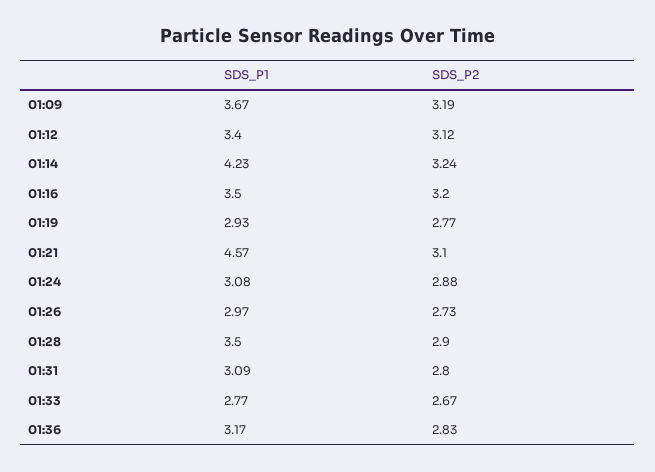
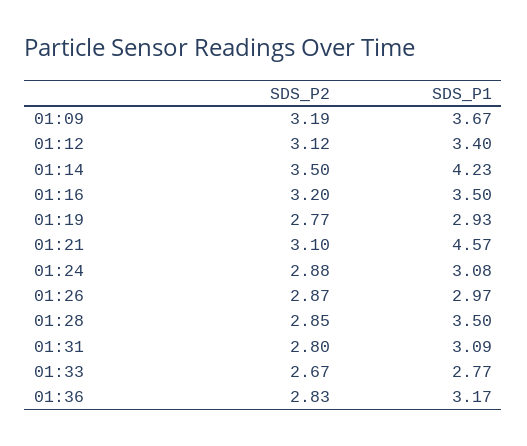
SDS_P2, 01:14: 3.24 -> 3.5
SDS_P2, 01:26: 2.73 -> 2.87
SDS_P2, 01:28: 2.9 -> 2.85

